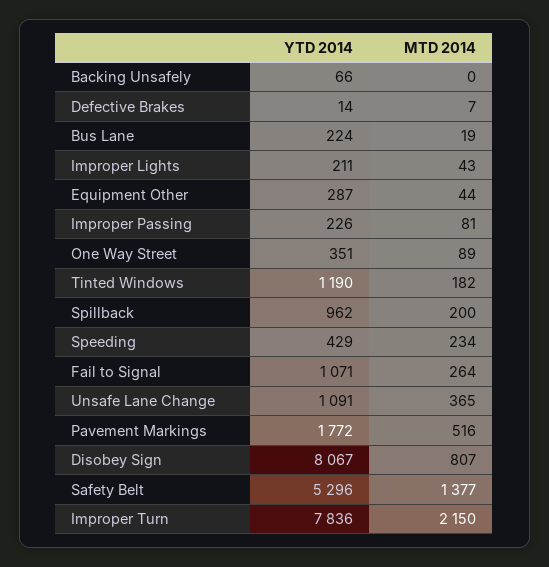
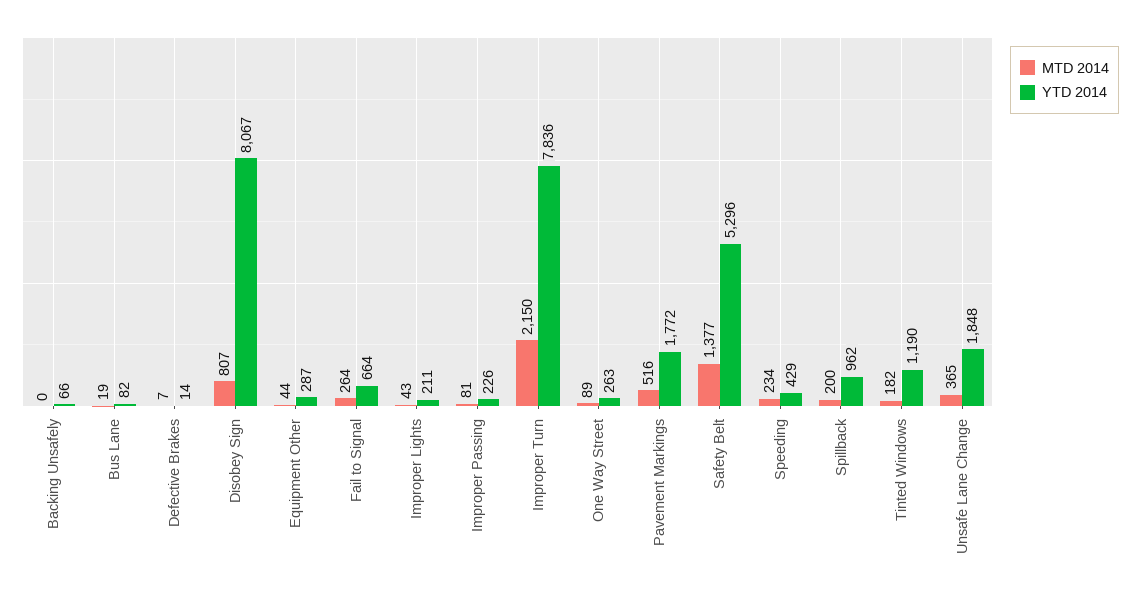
YTD 2014, Bus Lane: 224 -> 82
YTD 2014, One Way Street: 351 -> 263
YTD 2014, Fail to Signal: 1071 -> 664
YTD 2014, Unsafe Lane Change: 1091 -> 1848

